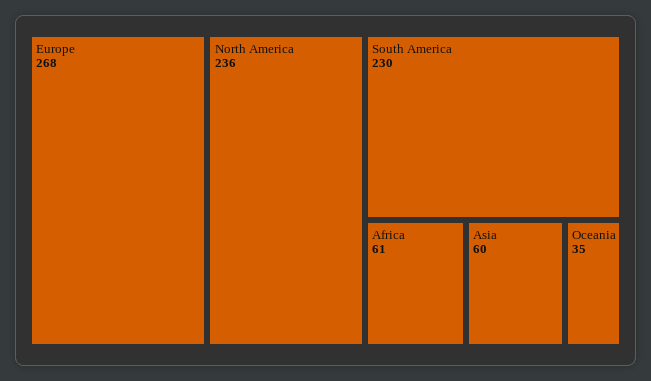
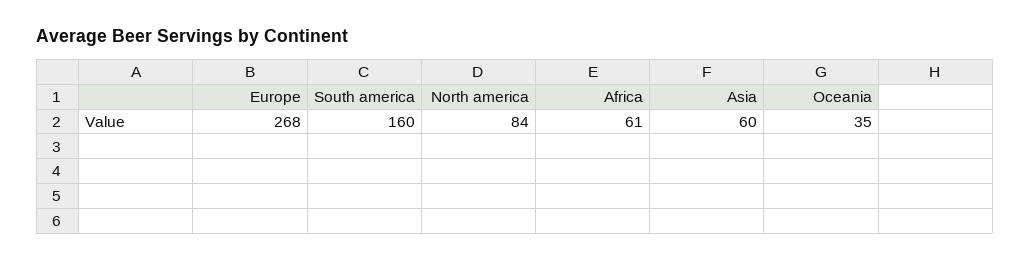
North America: 236 -> 84
South America: 230 -> 160

